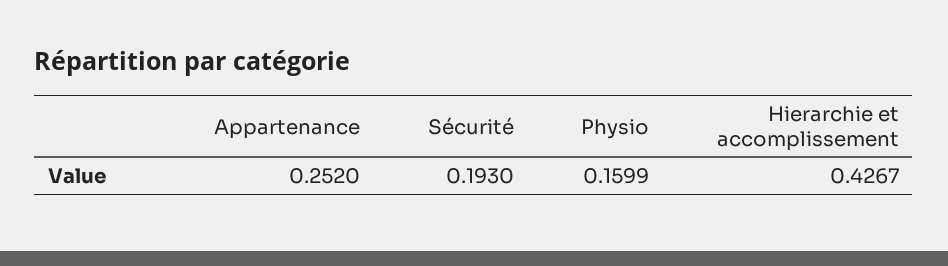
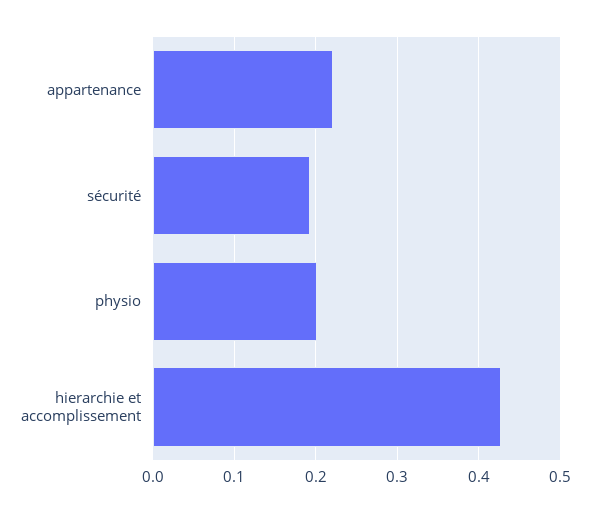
Appartenance: 0.252 -> 0.22
Physio: 0.1599 -> 0.2

